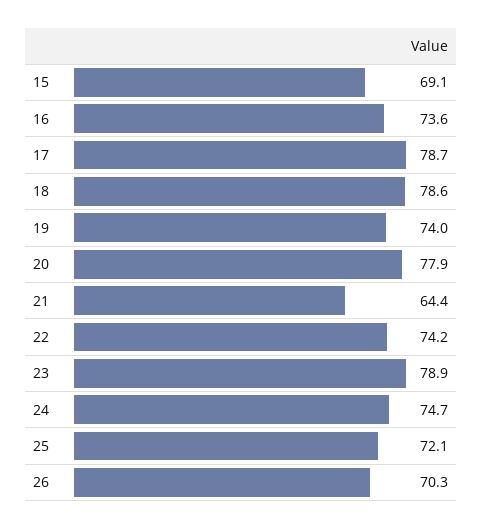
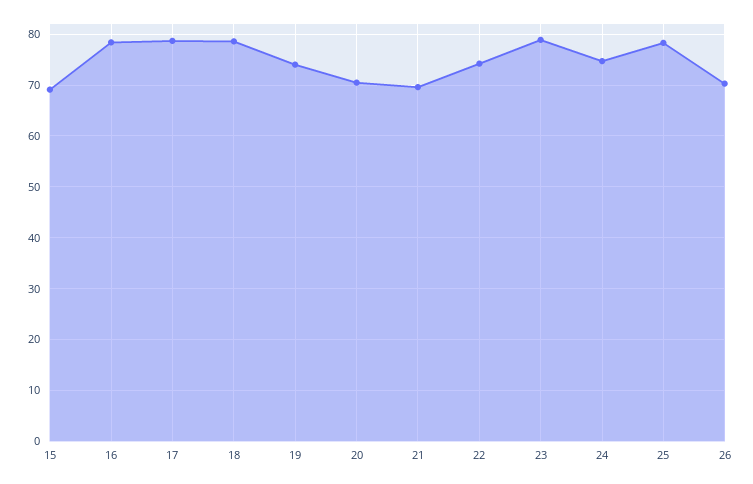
16: 73.6 -> 78
20: 77.9 -> 70
21: 64.4 -> 70
25: 72.1 -> 78

